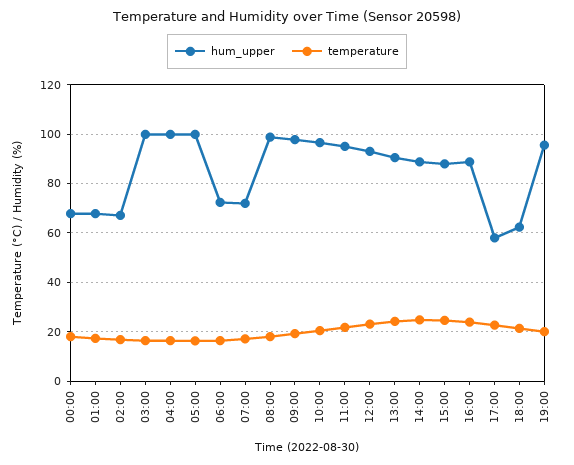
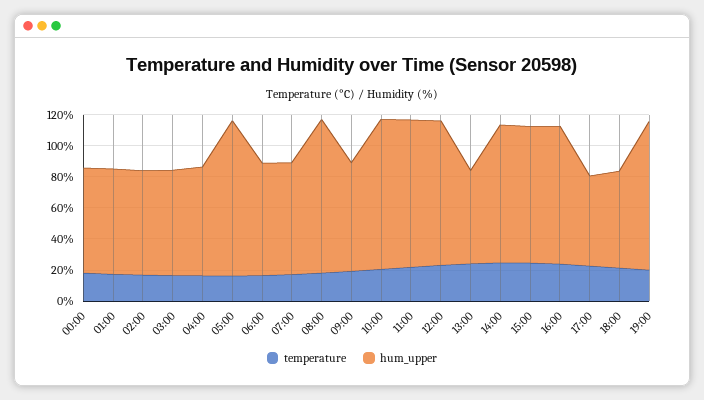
hum_upper, 03:00: 100 -> 70
hum_upper, 04:00: 100 -> 70
hum_upper, 09:00: 97.5 -> 70
hum_upper, 13:00: 90 -> 60

